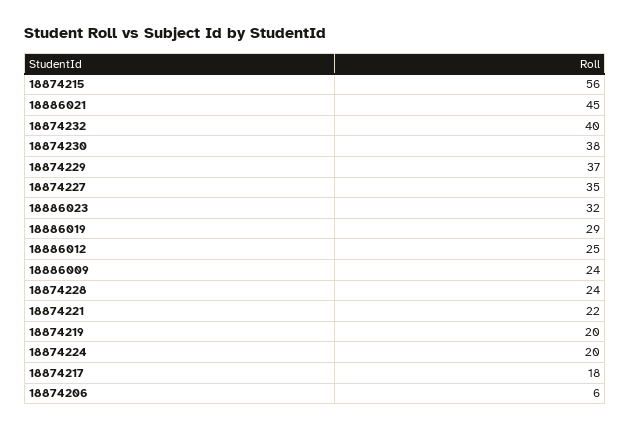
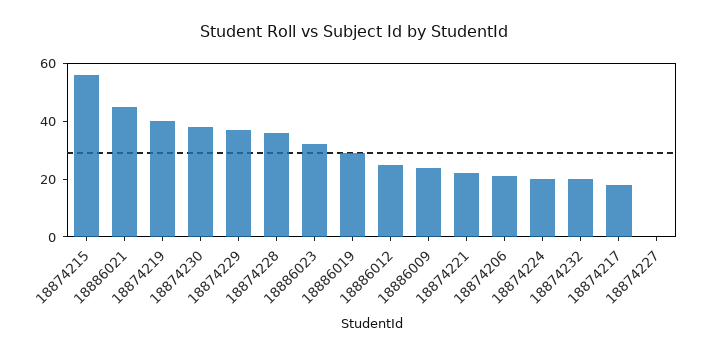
18874232: 40 -> 20
18874227: 35 -> 0
18874228: 24 -> 35
18874219: 20 -> 40
18874206: 6 -> 20

